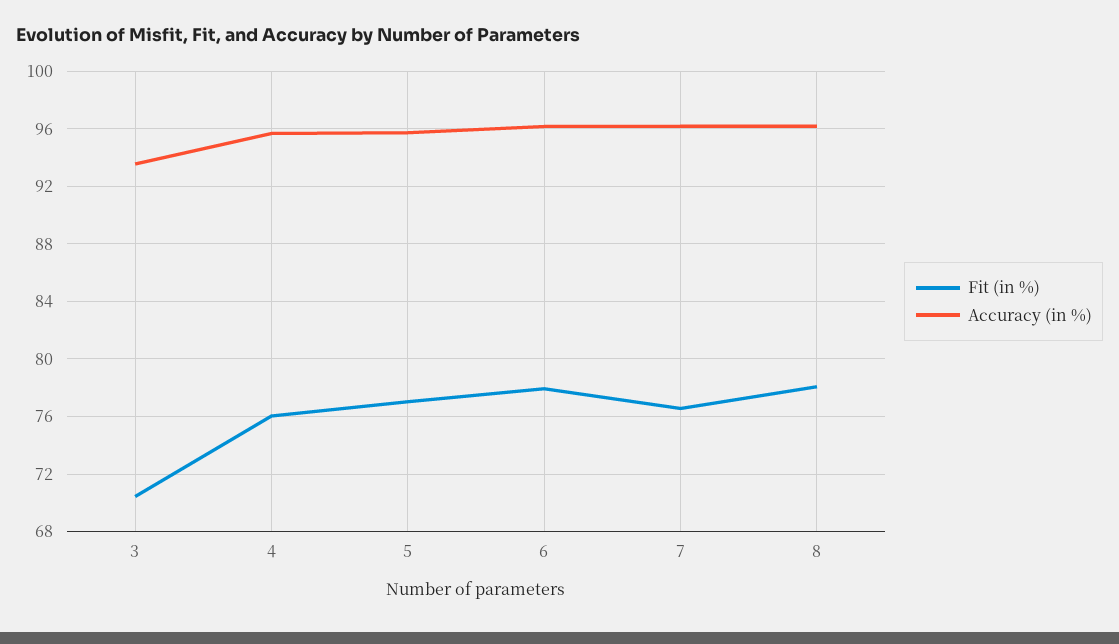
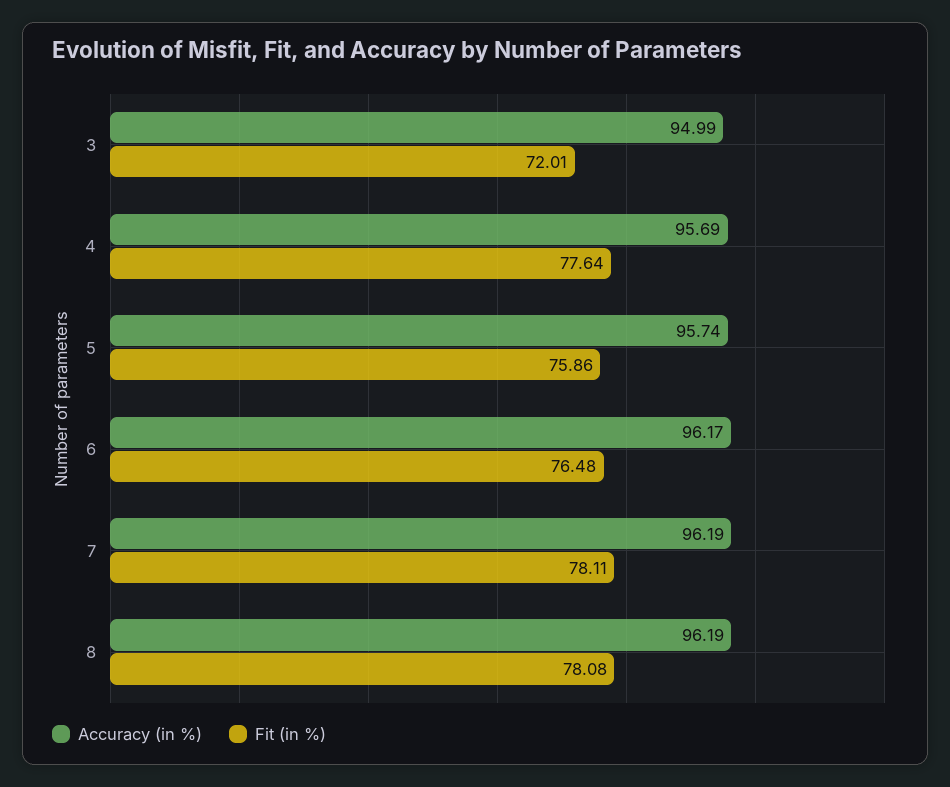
Fit (in %), 3: 70.5 -> 72.01
Accuracy (in %), 3: 93.5 -> 94.99
Fit (in %), 4: 76 -> 77.64
Fit (in %), 5: 77 -> 75.86
Fit (in %), 6: 78 -> 76.48
Fit (in %), 7: 76.5 -> 78.11

